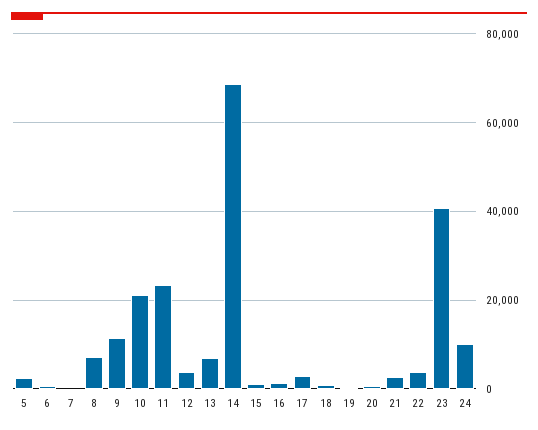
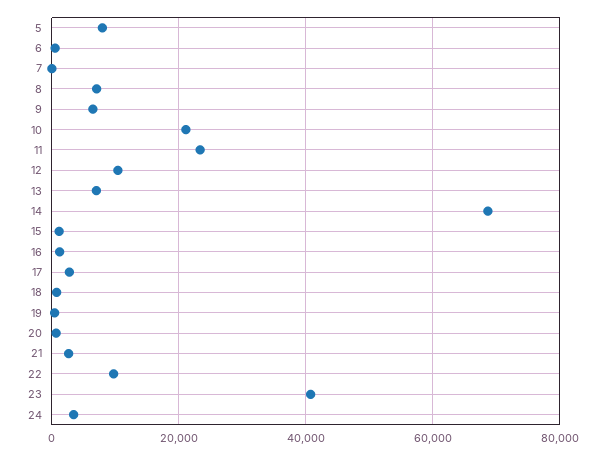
5: 2000 -> 8000
9: 12000 -> 6000
12: 4000 -> 10000
22: 4000 -> 10000
24: 10000 -> 4000

